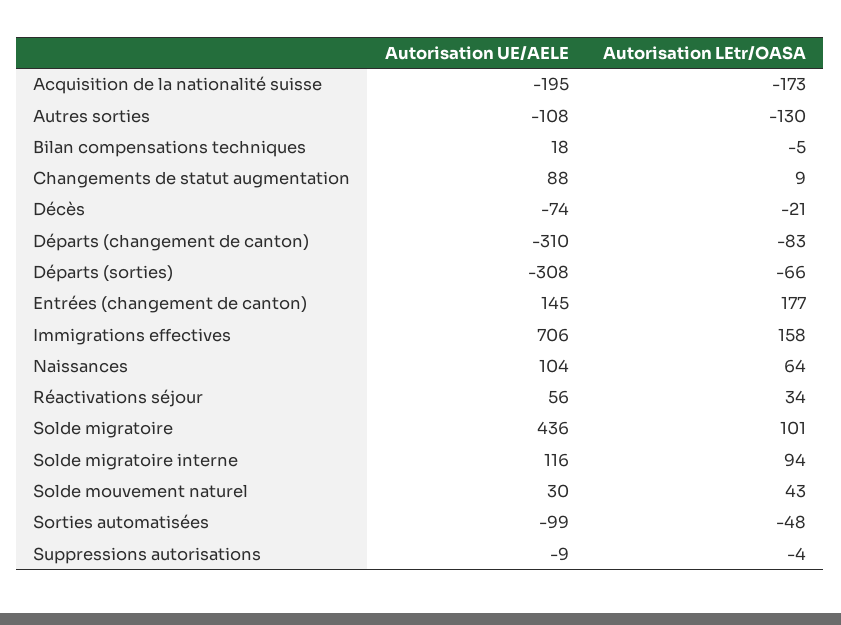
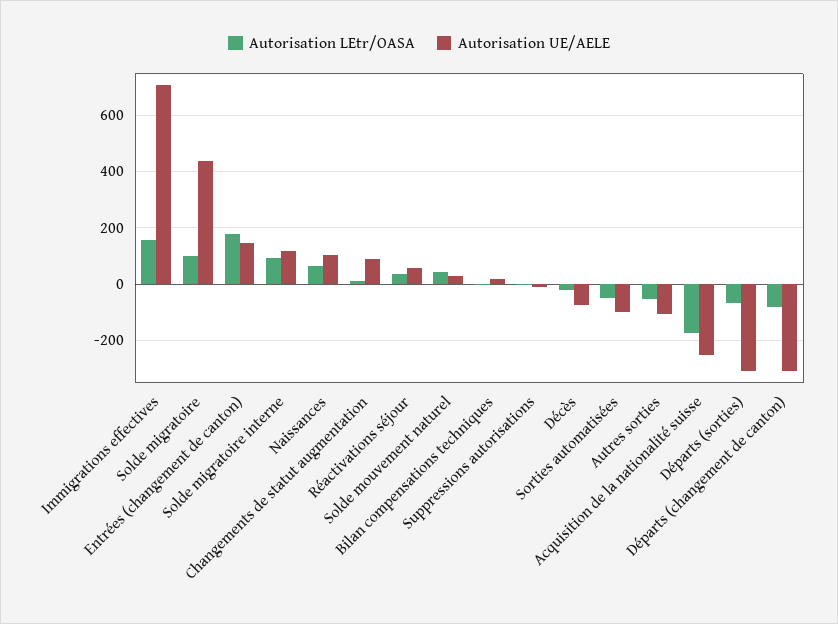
Autorisation UE/AELE, Acquisition de la nationalité suisse: -195 -> -250
Autorisation LEtr/OASA, Autres sorties: -130 -> -50

